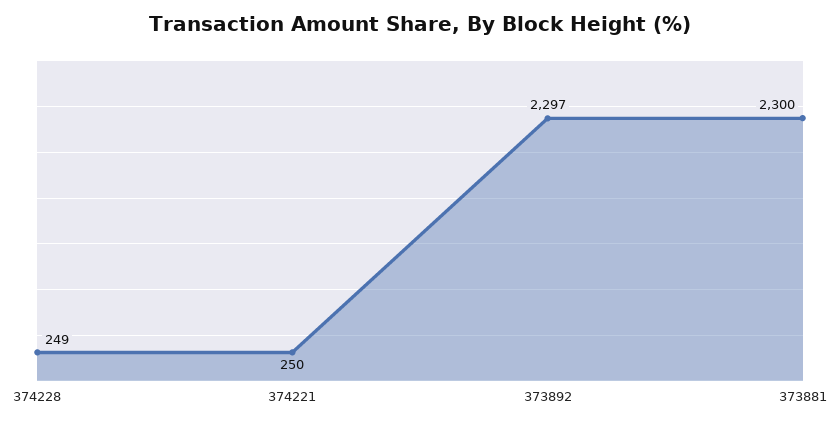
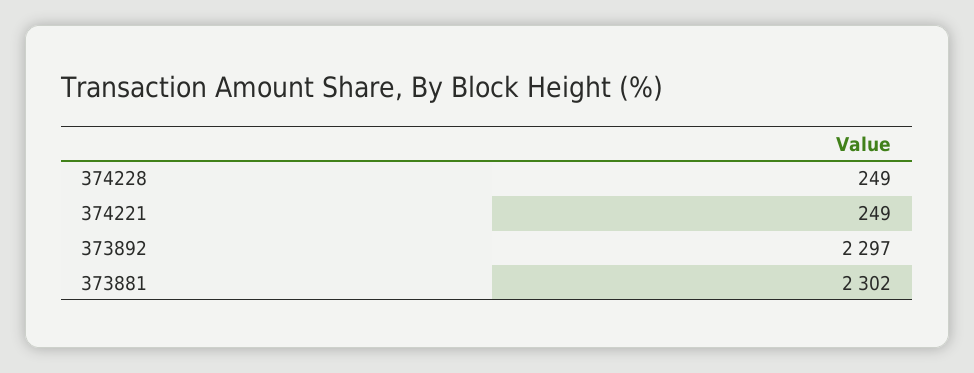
374221: 250 -> 249
373881: 2300 -> 2302

